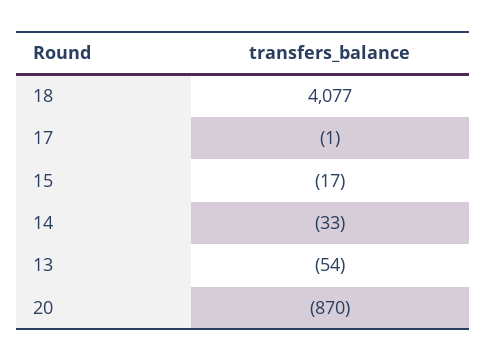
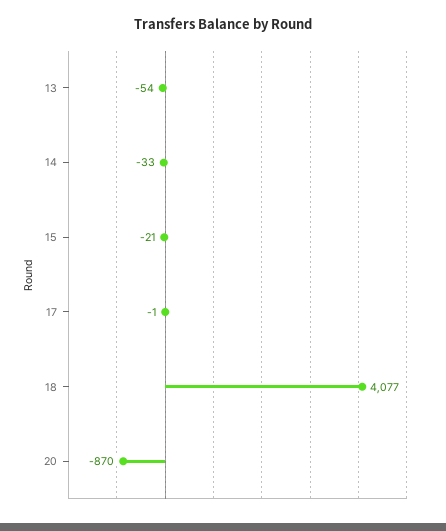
15: -17 -> -21

